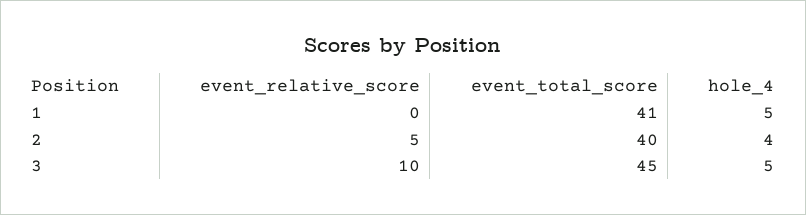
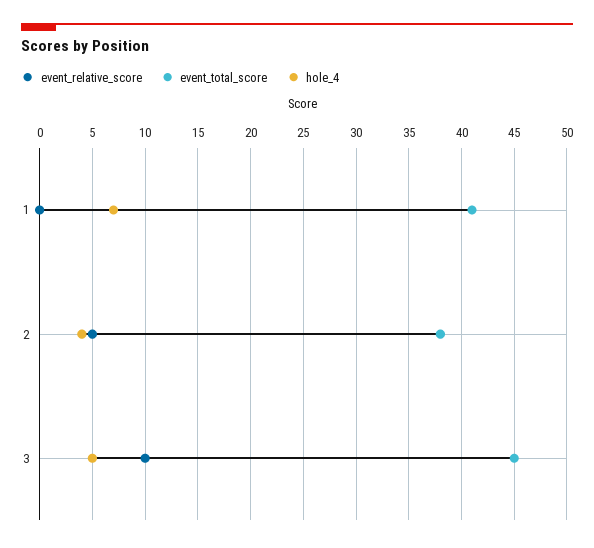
hole_4, 1: 5 -> 7
event_total_score, 2: 40 -> 38

